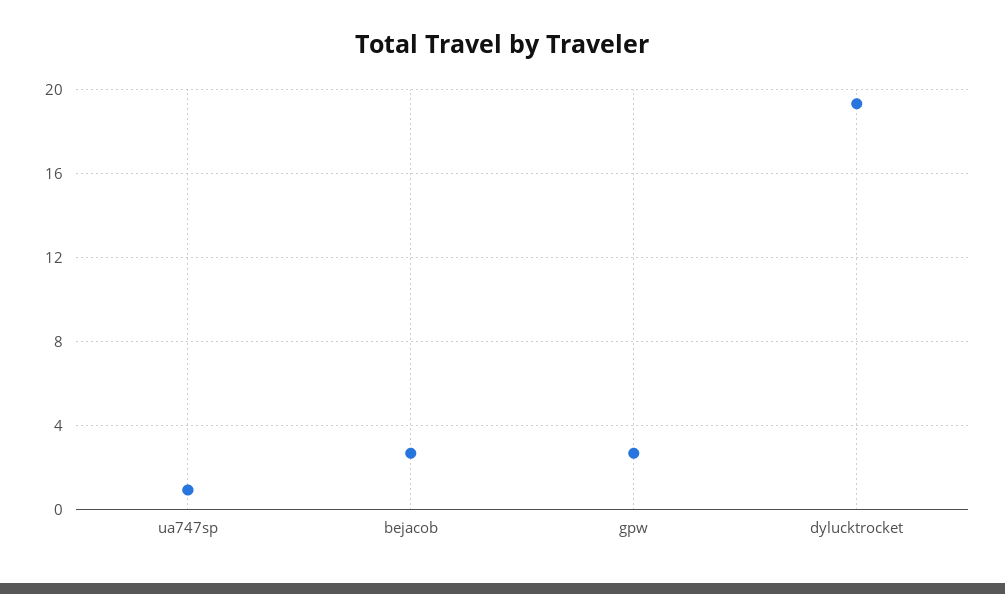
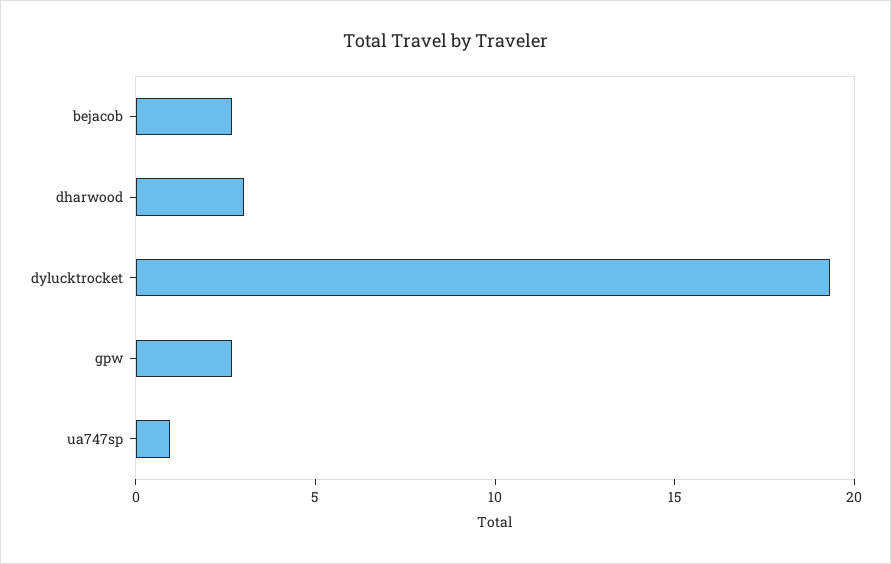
dharwood: none -> 3

